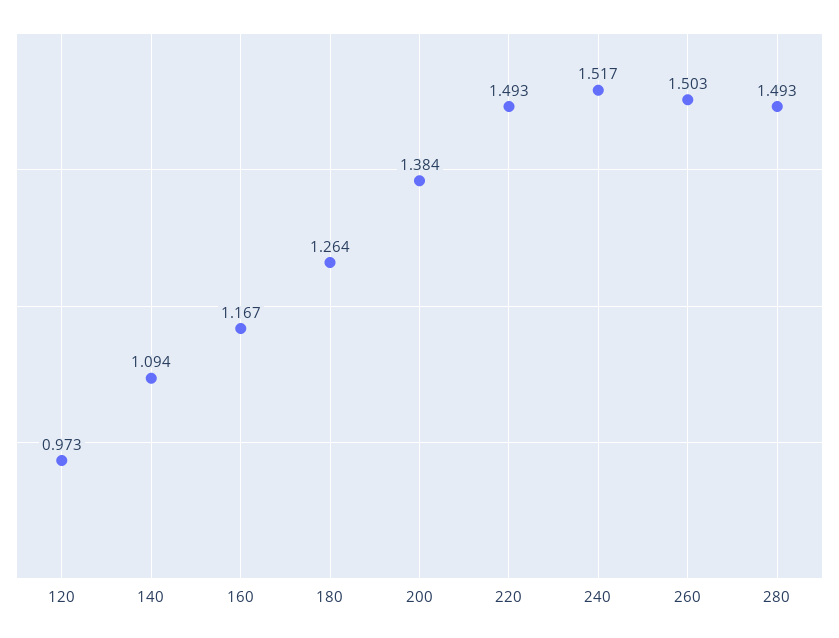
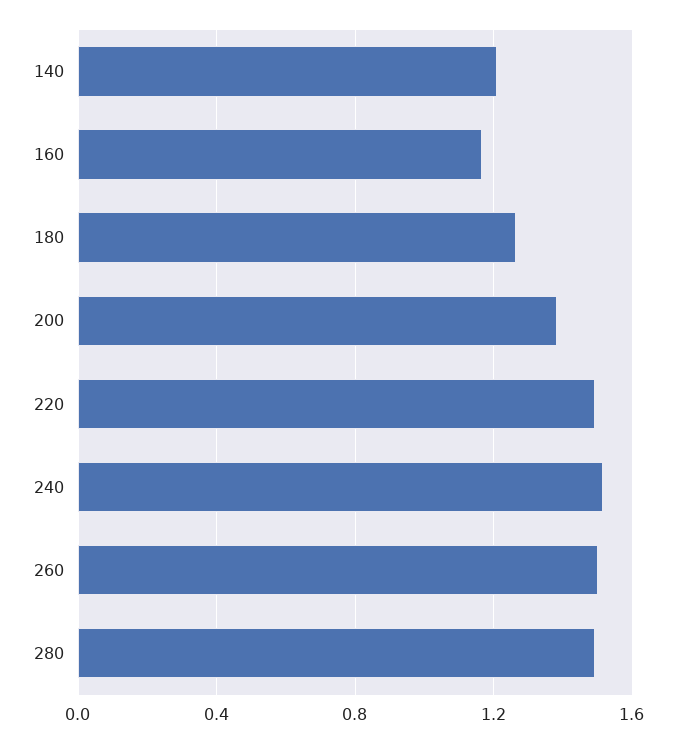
120: 0.973 -> none
140: 1.094 -> 1.2

